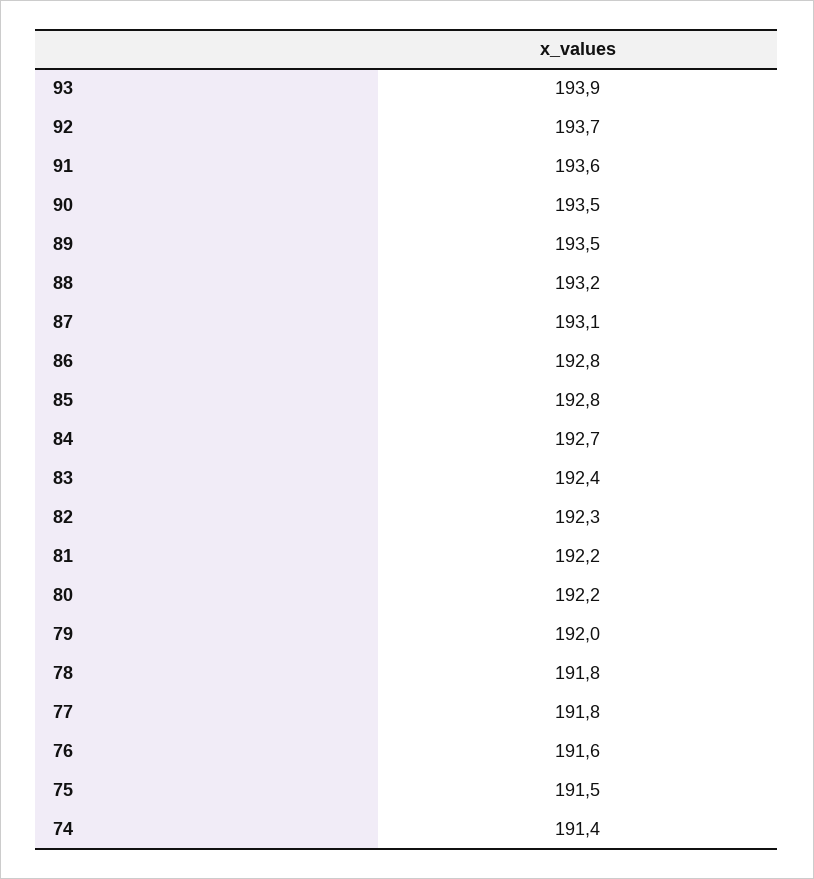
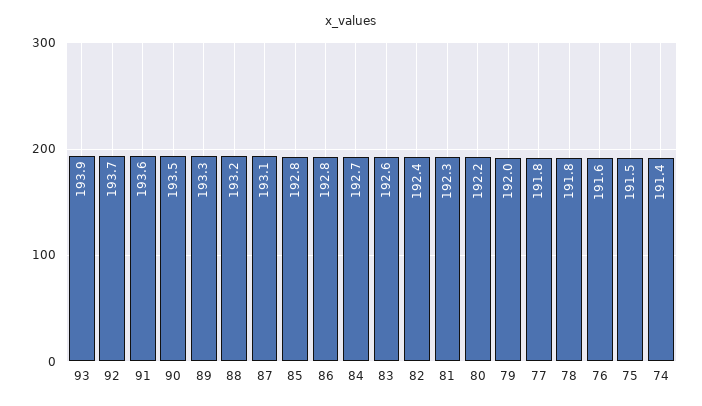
89: 193.5 -> 193.3
83: 192.4 -> 192.6
82: 192.3 -> 192.4
81: 192.2 -> 192.3

